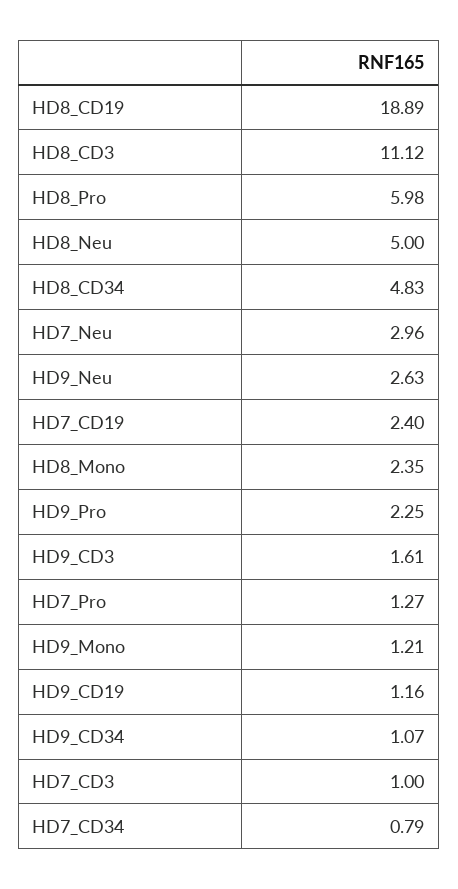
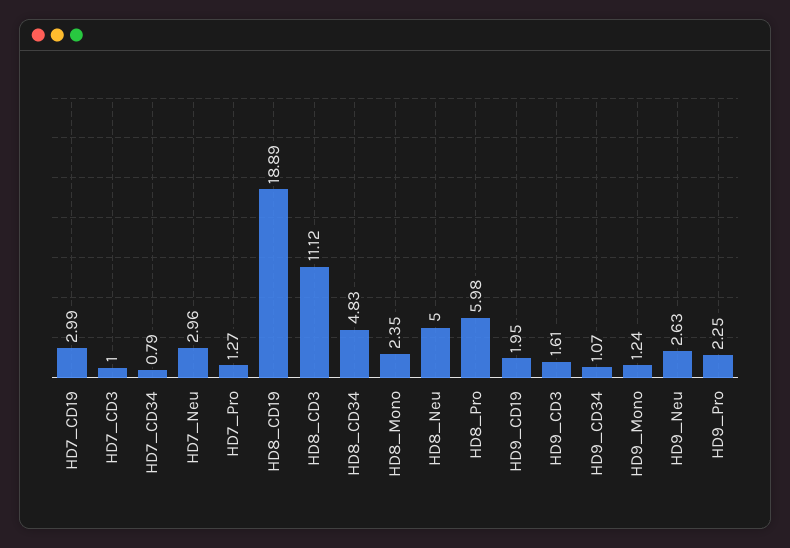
HD7_CD19: 2.4 -> 2.99
HD9_Mono: 1.21 -> 1.24
HD9_CD19: 1.16 -> 1.95

